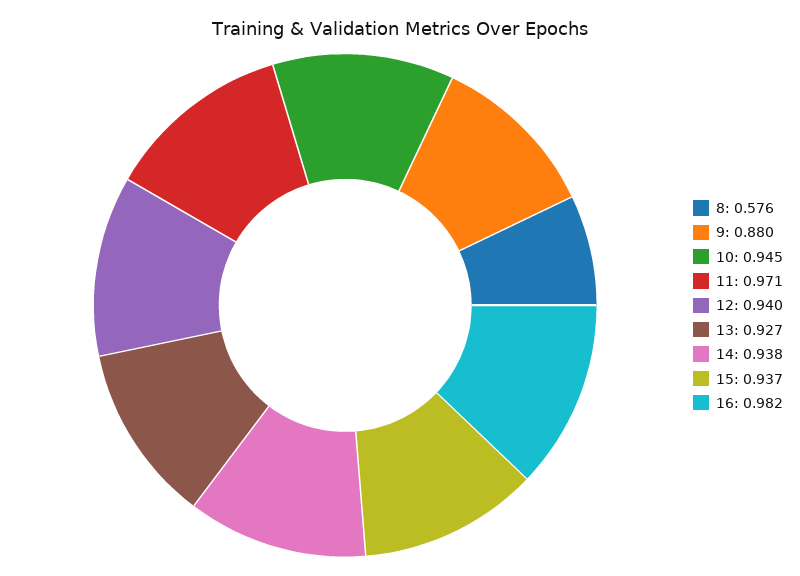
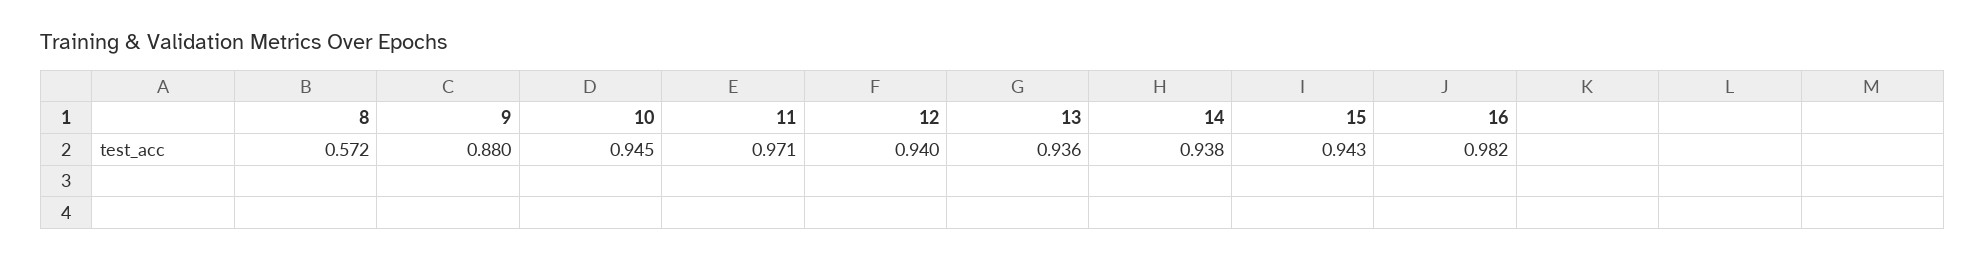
8: 0.576 -> 0.572
13: 0.927 -> 0.936
15: 0.937 -> 0.943

